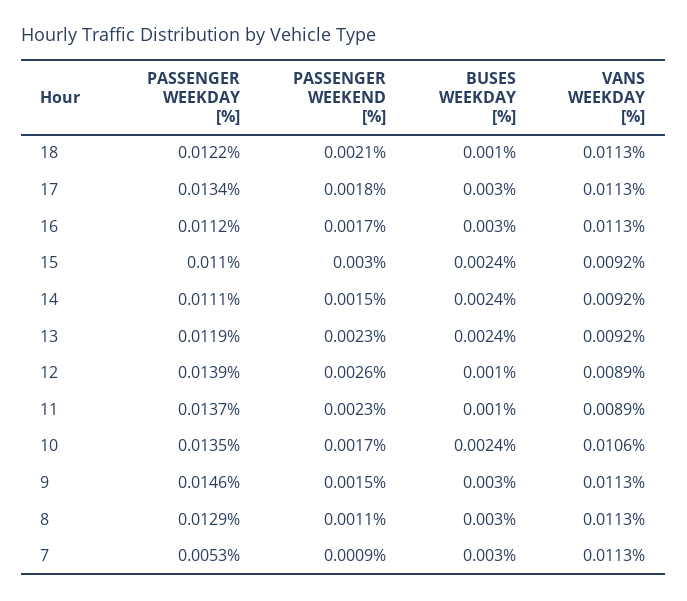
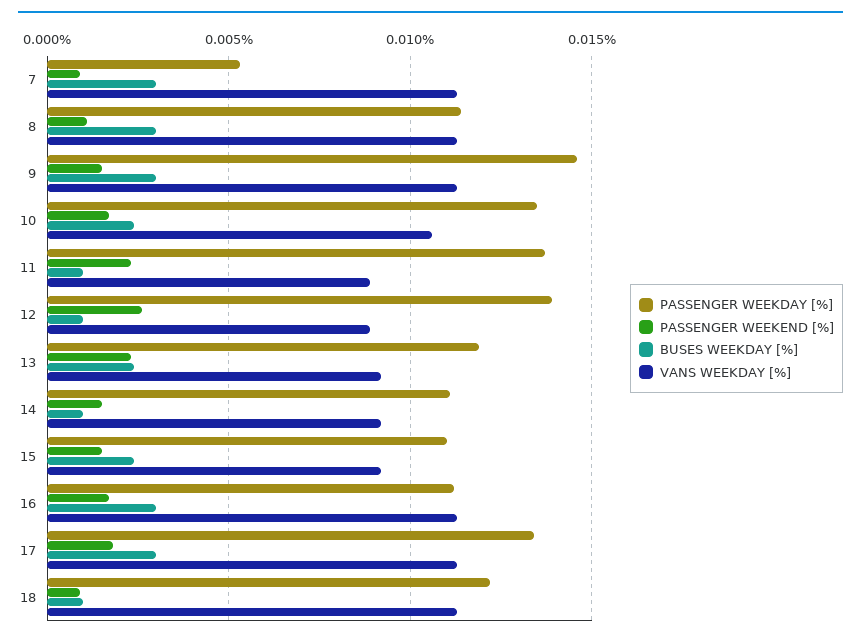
PASSENGER WEEKEND [%], 18: 0.0021 -> 0.001
PASSENGER WEEKEND [%], 15: 0.003 -> 0.0015
BUSES WEEKDAY [%], 14: 0.0024 -> 0.001
PASSENGER WEEKDAY [%], 8: 0.0129 -> 0.0115

